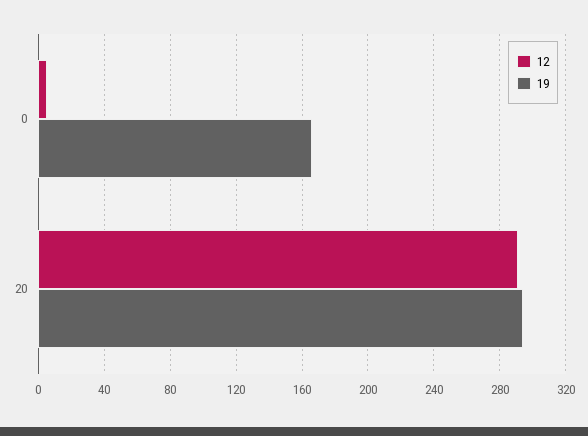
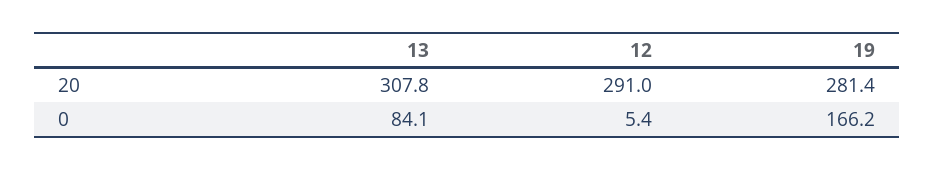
19, 20: 295 -> 281.4
13, 20: none -> 307.8
13, 0: none -> 84.1

